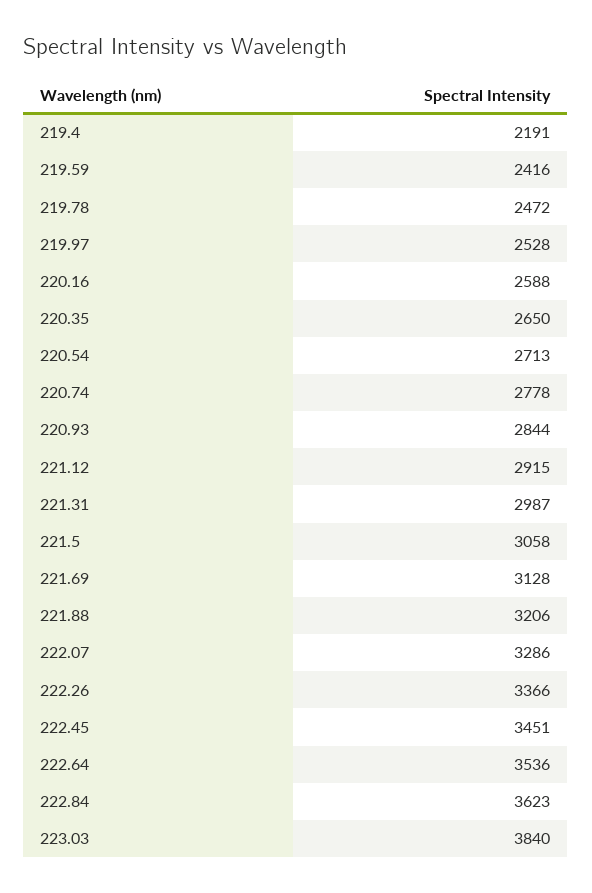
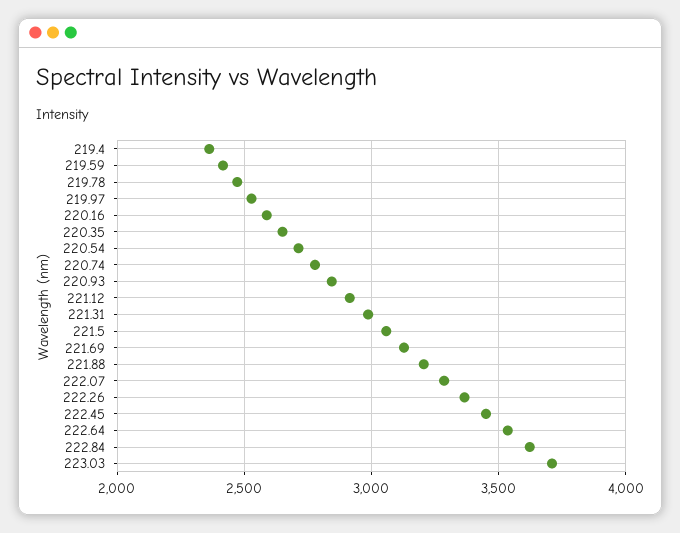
219.4: 2191 -> 2350
223.03: 3840 -> 3700

